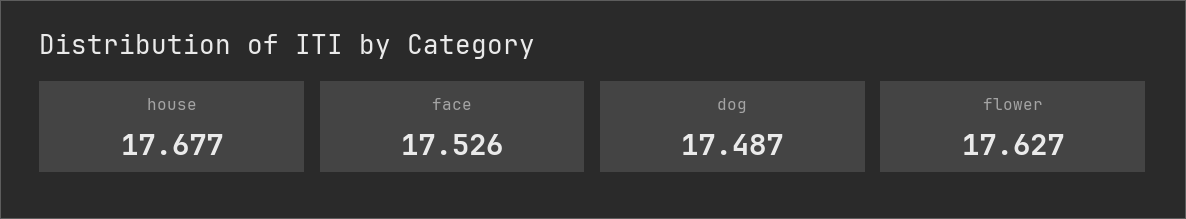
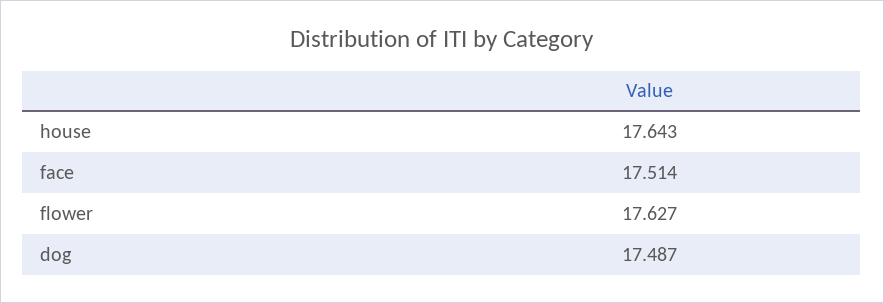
house: 17.677 -> 17.643
face: 17.526 -> 17.514

